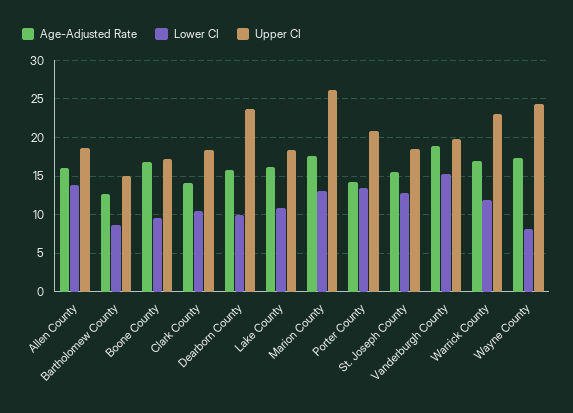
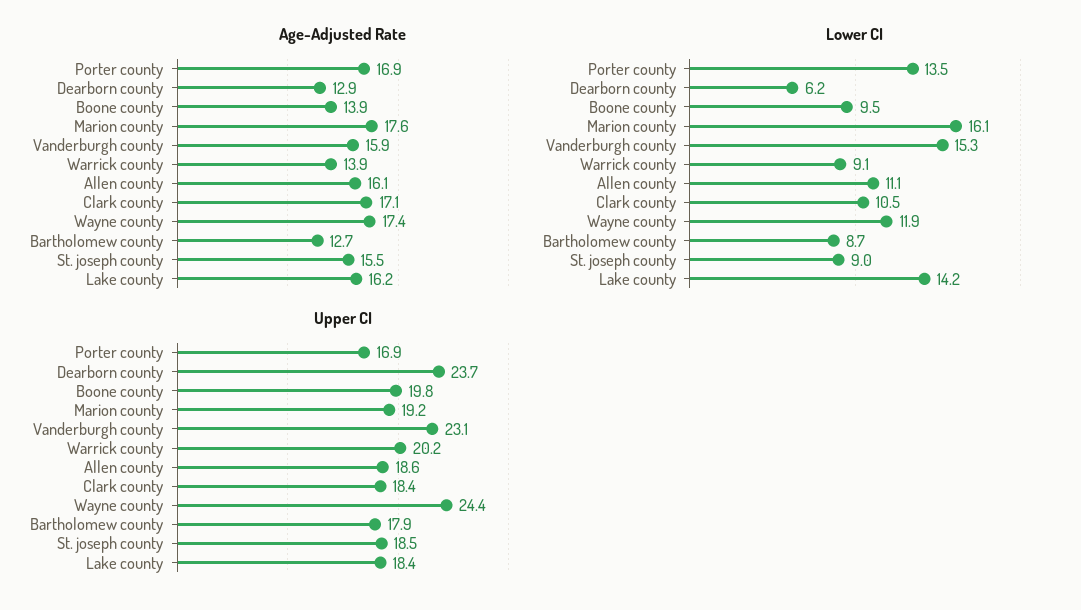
Lower CI, Allen County: 14 -> 11.1
Upper CI, Bartholomew County: 15 -> 17.9
Age-Adjusted Rate, Boone County: 17 -> 13.9
Upper CI, Boone County: 17 -> 19.8
Age-Adjusted Rate, Clark County: 14 -> 17.1
Age-Adjusted Rate, Dearborn County: 16 -> 12.9
Lower CI, Dearborn County: 10 -> 6.2
Lower CI, Lake County: 11 -> 14.2
Lower CI, Marion County: 13 -> 16.1
Upper CI, Marion County: 26 -> 19.2
Age-Adjusted Rate, Porter County: 14 -> 16.9
Upper CI, Porter County: 21 -> 16.9
Lower CI, St. Joseph County: 13 -> 9
Age-Adjusted Rate, Vanderburgh County: 19 -> 15.9
Upper CI, Vanderburgh County: 20 -> 23.1
Age-Adjusted Rate, Warrick County: 17 -> 13.9
Lower CI, Warrick County: 12 -> 9.1
Upper CI, Warrick County: 23 -> 20.2
Lower CI, Wayne County: 8 -> 11.9

